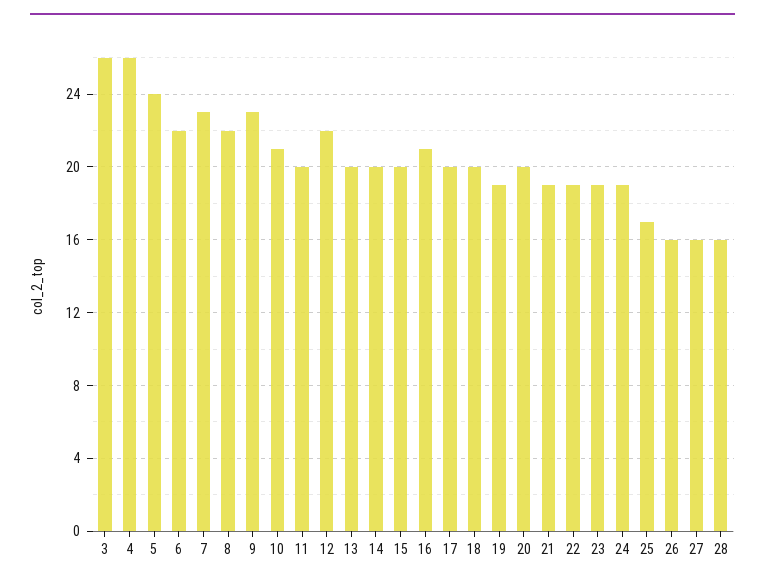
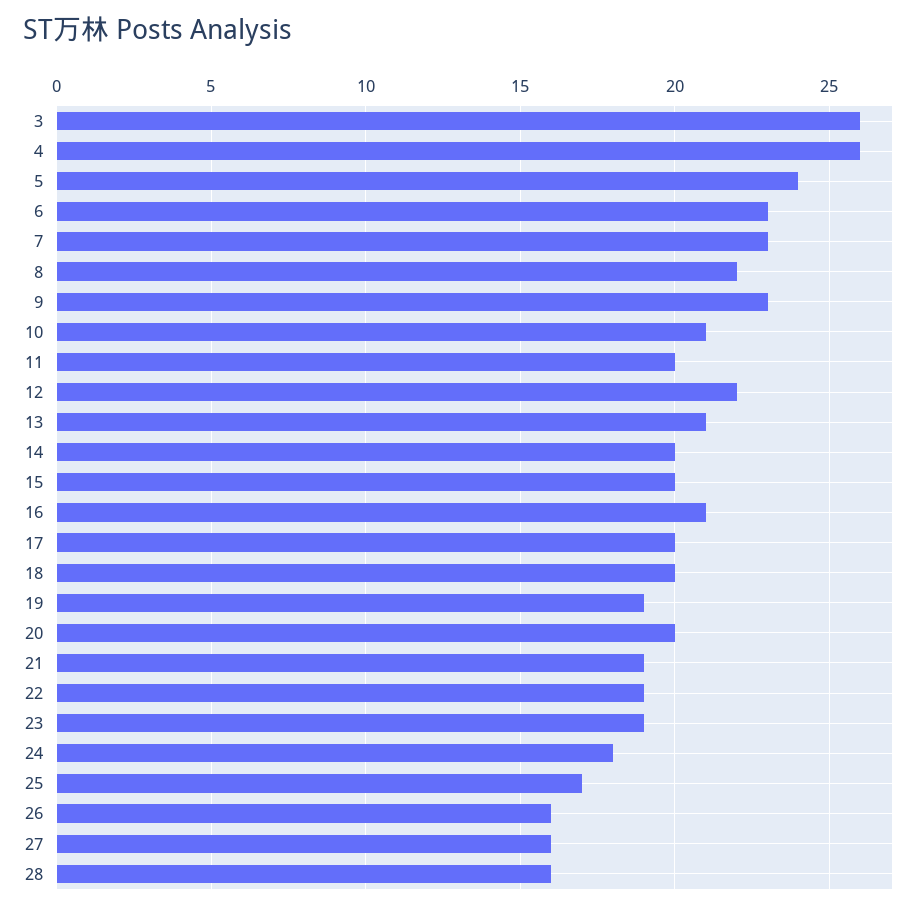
6: 22 -> 23
13: 20 -> 21
24: 19 -> 18

